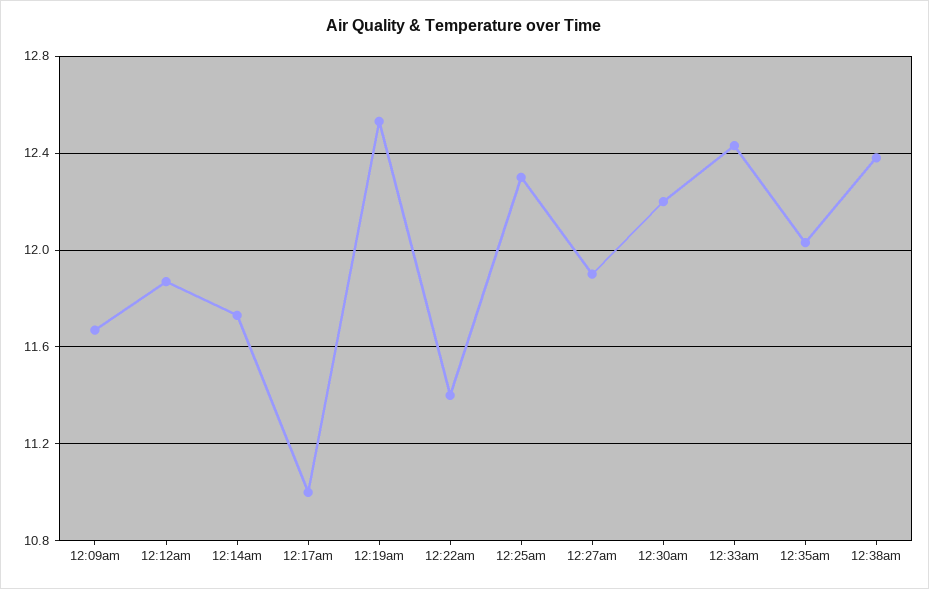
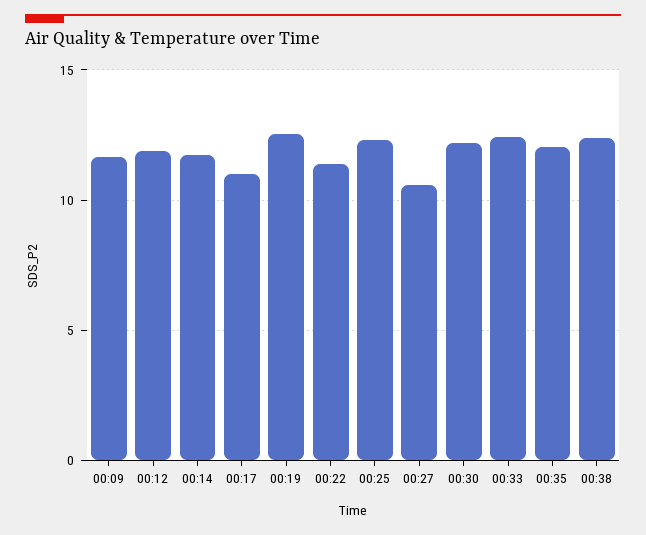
12:27am: 11.9 -> 10.5

